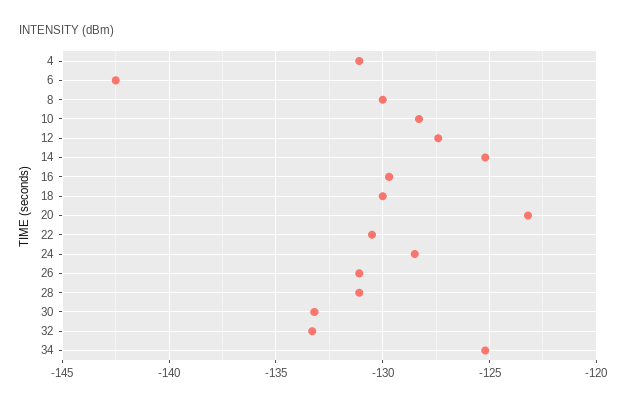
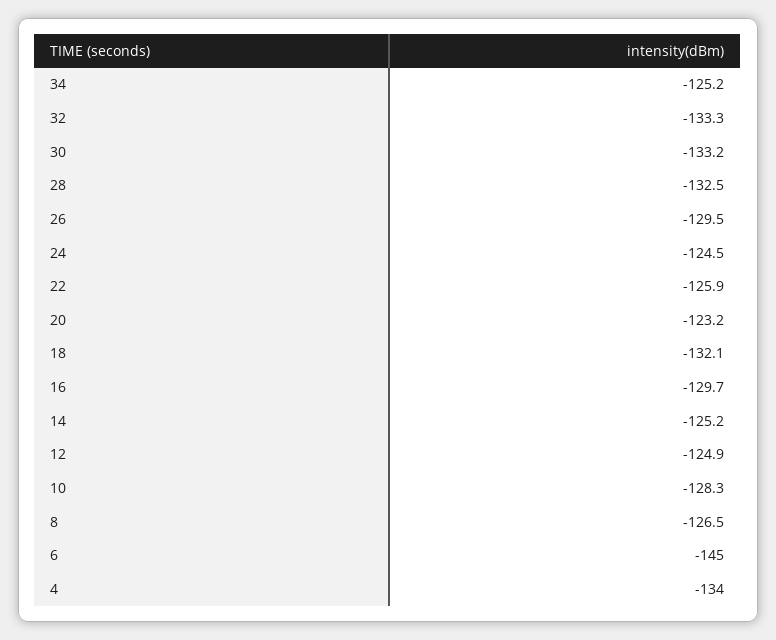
4: -131 -> -134
6: -142.5 -> -145
8: -130 -> -126.5
12: -127.5 -> -124.9
18: -130 -> -132.1
22: -130.5 -> -125.9
24: -128.5 -> -124.5
26: -131 -> -129.5
28: -131 -> -132.5

